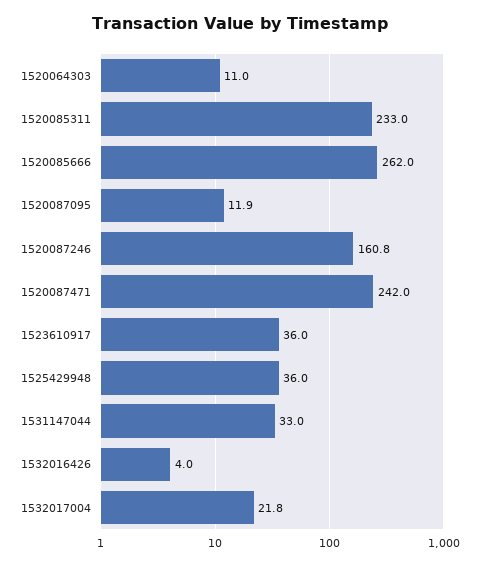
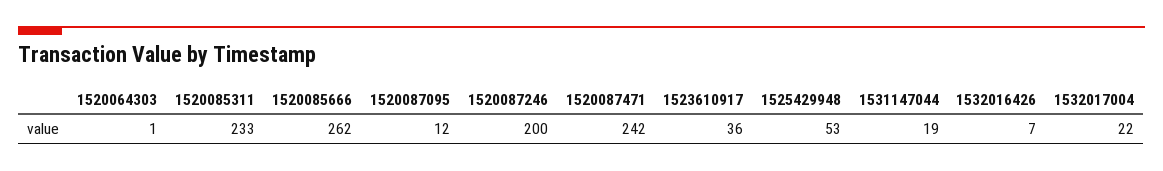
1520064303: 11 -> 1
1520087246: 160.8 -> 200
1525429948: 36 -> 53
1531147044: 33 -> 19
1532016426: 4 -> 7

